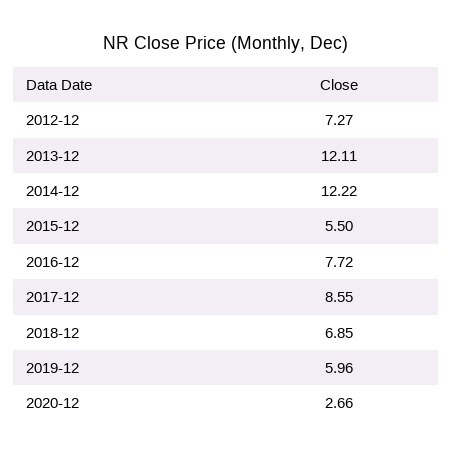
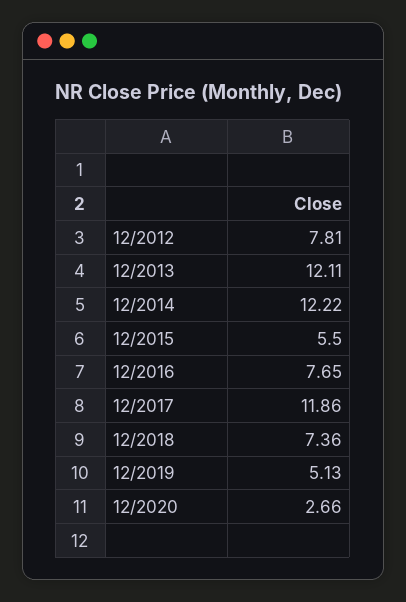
2012-12: 7.27 -> 7.81
2016-12: 7.72 -> 7.65
2017-12: 8.55 -> 11.86
2018-12: 6.85 -> 7.36
2019-12: 5.96 -> 5.13

